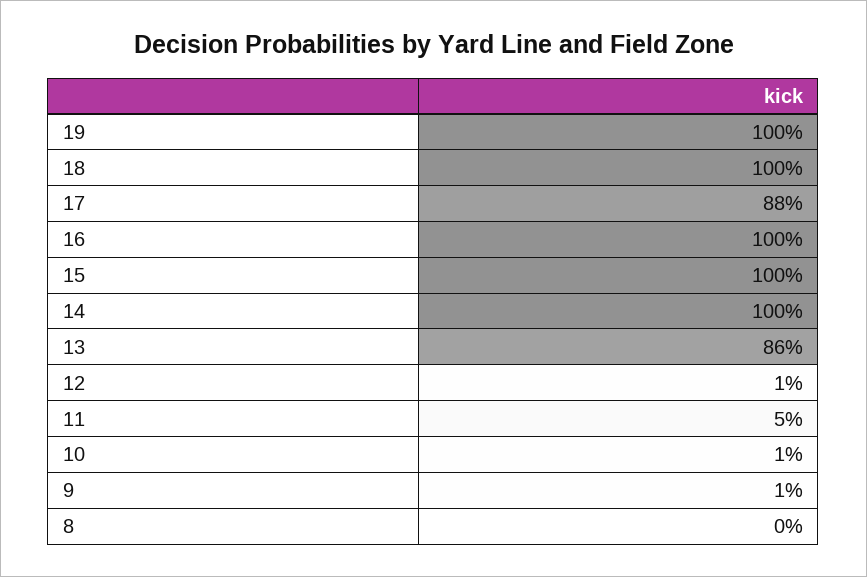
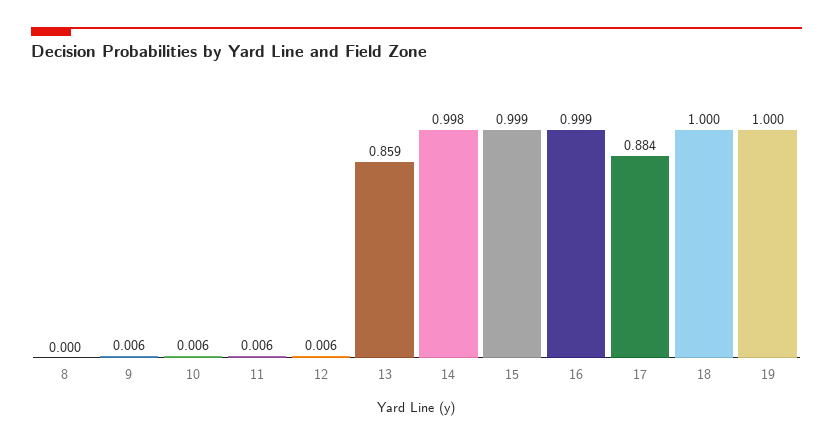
11: 0.05 -> 0.006

